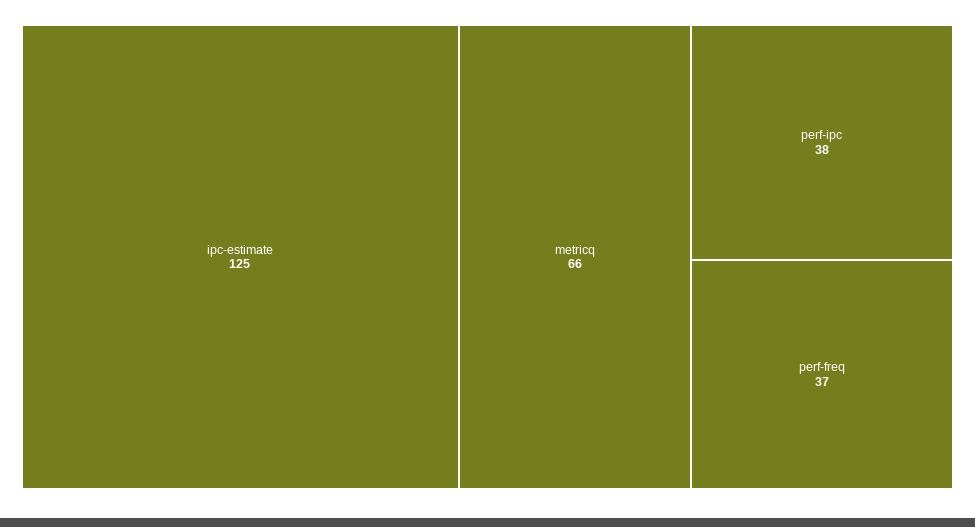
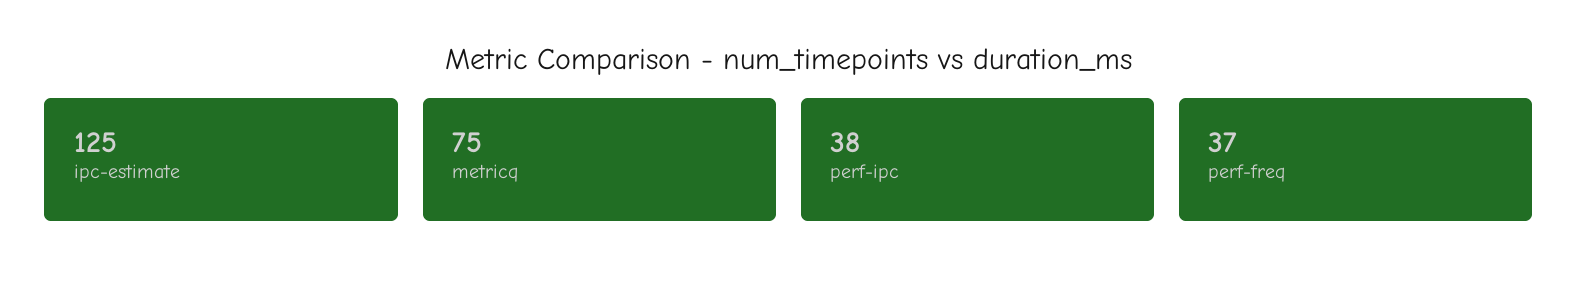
metricq: 66 -> 75

